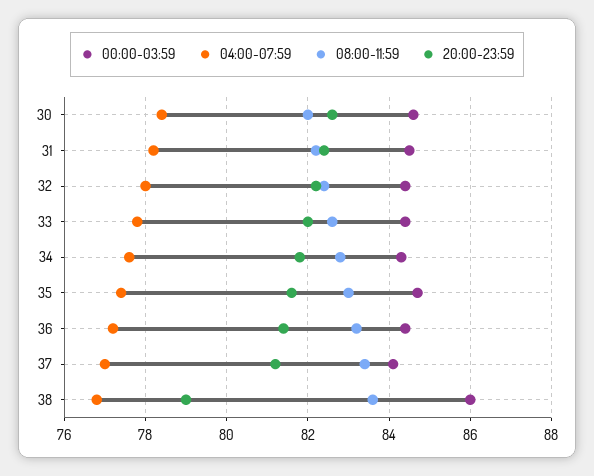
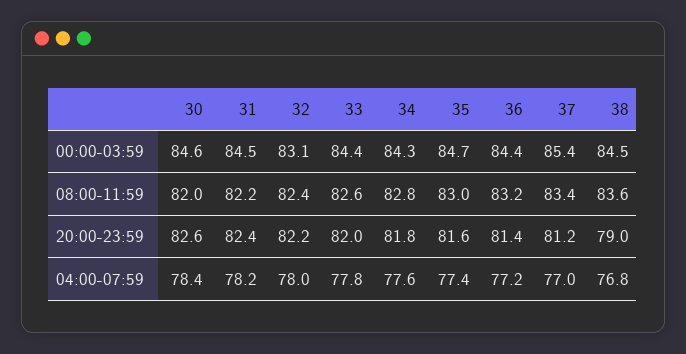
00:00-03:59, 32: 84.5 -> 83.1
00:00-03:59, 37: 84 -> 85.4
00:00-03:59, 38: 86 -> 84.5

